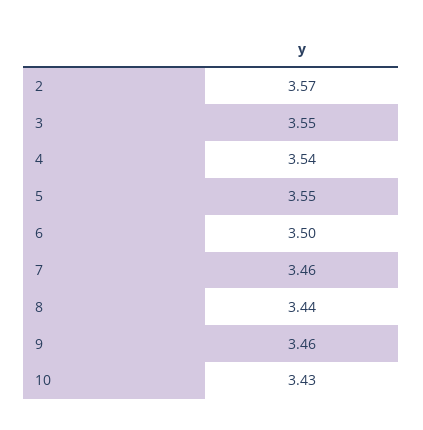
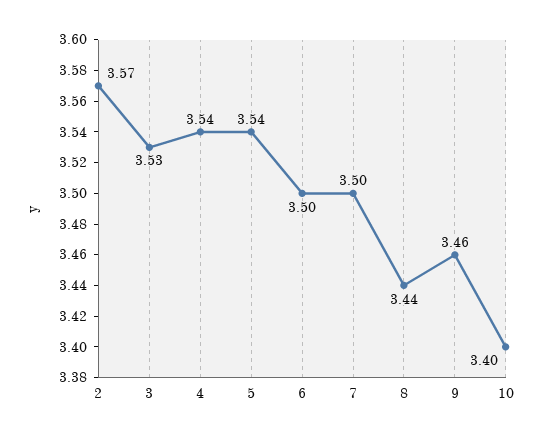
3: 3.55 -> 3.53
5: 3.55 -> 3.54
7: 3.46 -> 3.5
10: 3.43 -> 3.4

